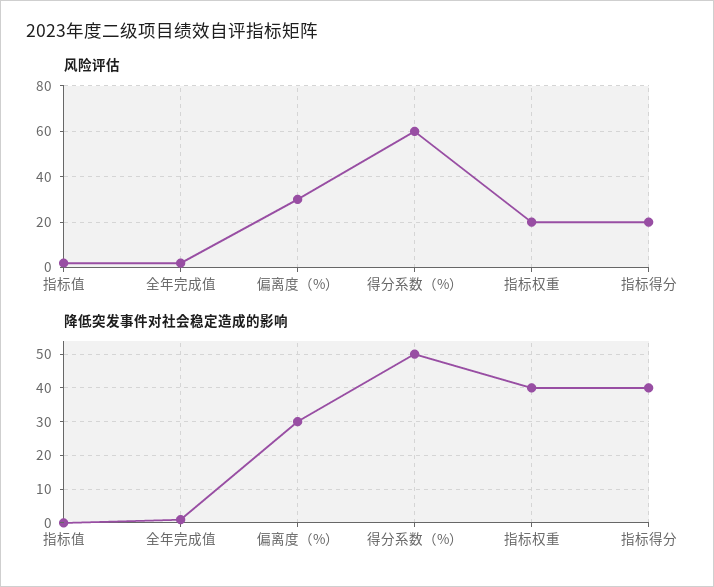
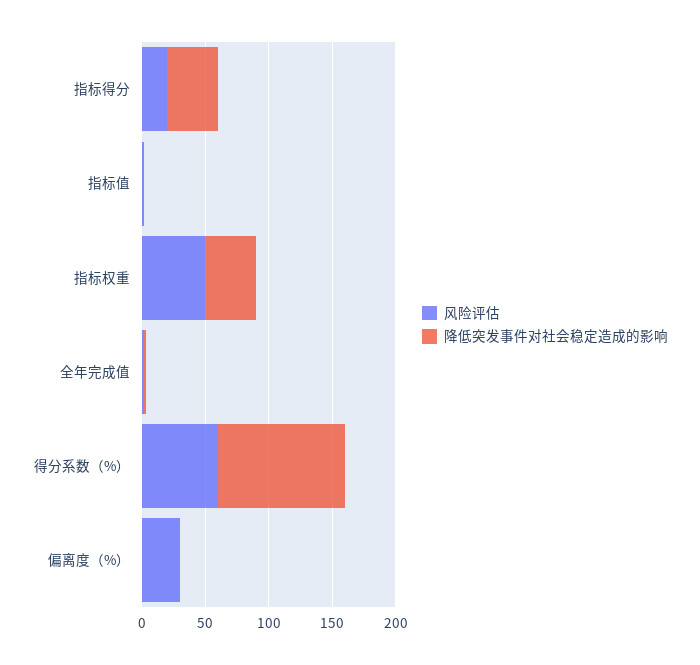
风险评估, 指标权重: 20 -> 50
降低突发事件对社会稳定造成的影响, 偏离度（%）: 30 -> 0
降低突发事件对社会稳定造成的影响, 得分系数（%）: 50 -> 100

